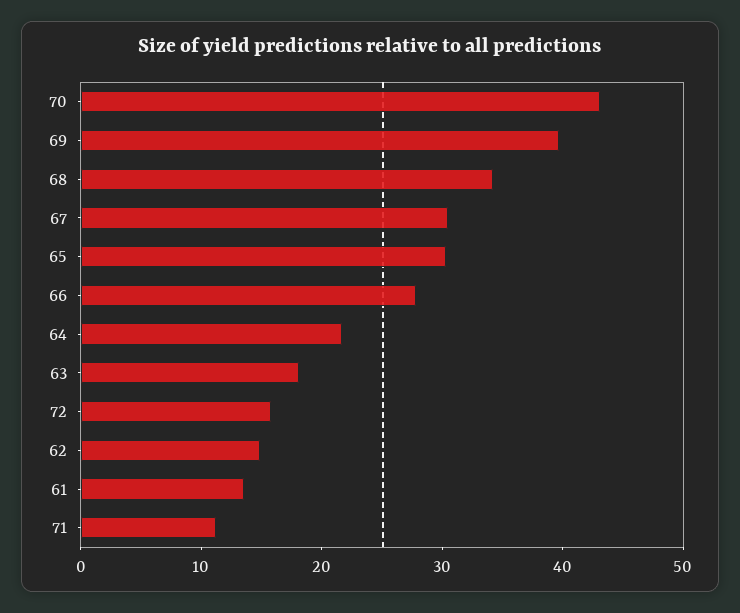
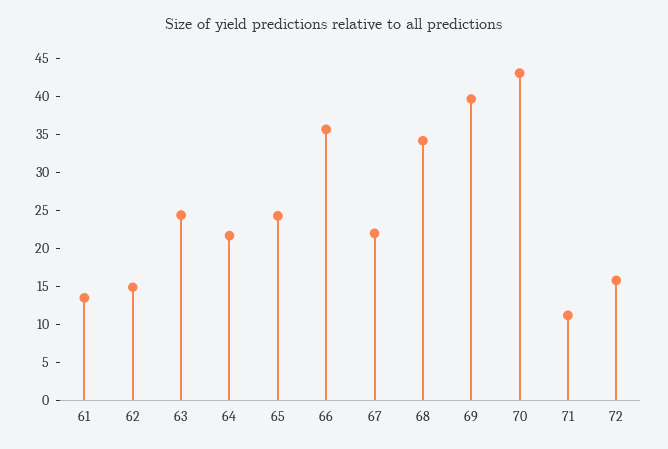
67: 30 -> 22.5
65: 30 -> 25
66: 28 -> 35
63: 18 -> 25

